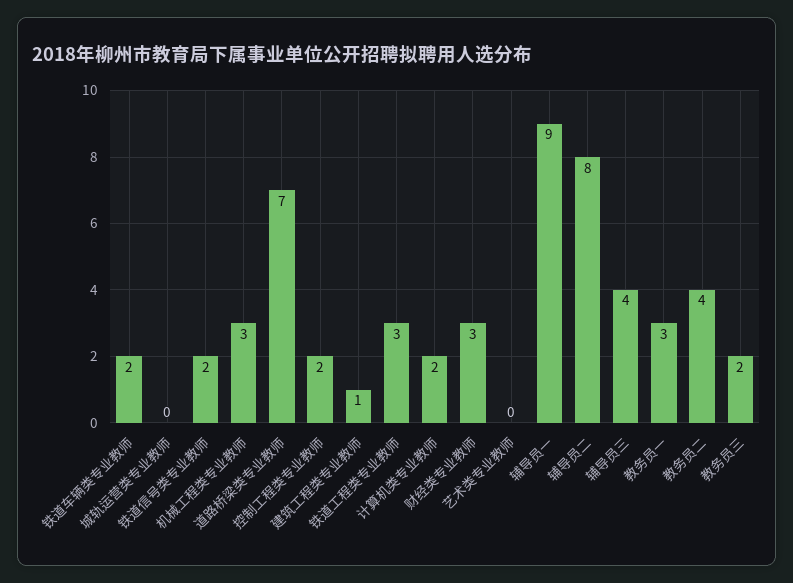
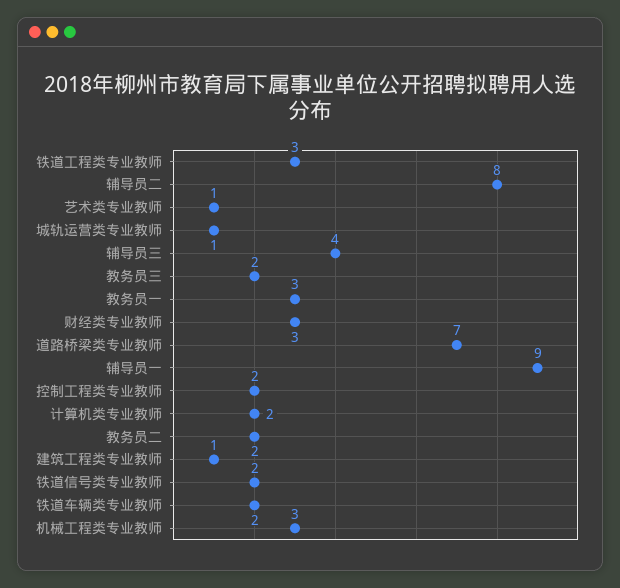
城轨运营类专业教师: 0 -> 1
艺术类专业教师: 0 -> 1
教务员二: 4 -> 2

